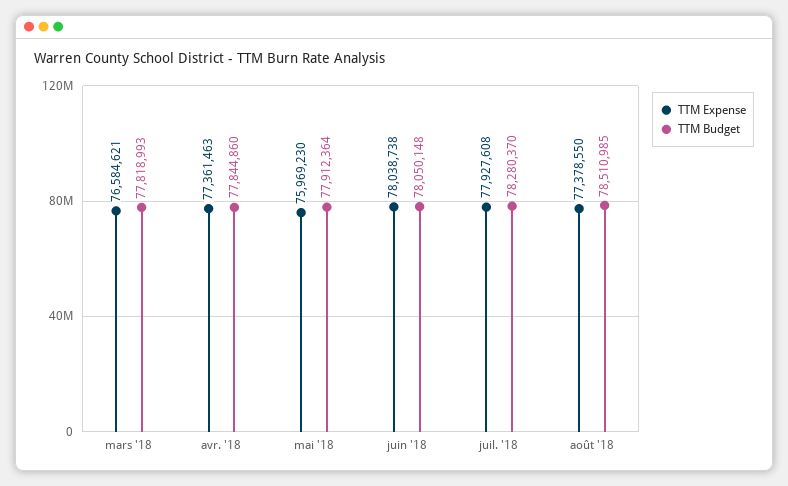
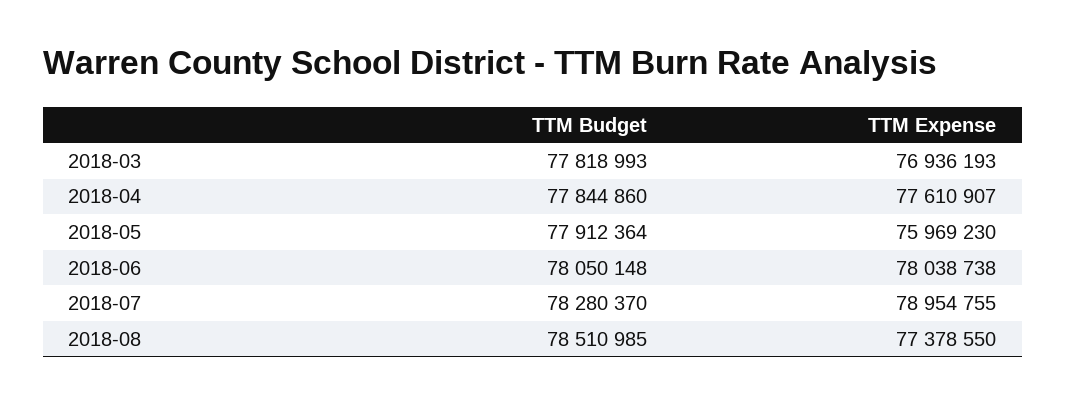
TTM Expense, mars '18: 76584621 -> 76936193
TTM Expense, avr. '18: 77361463 -> 77610907
TTM Expense, juil. '18: 77927608 -> 78954755

